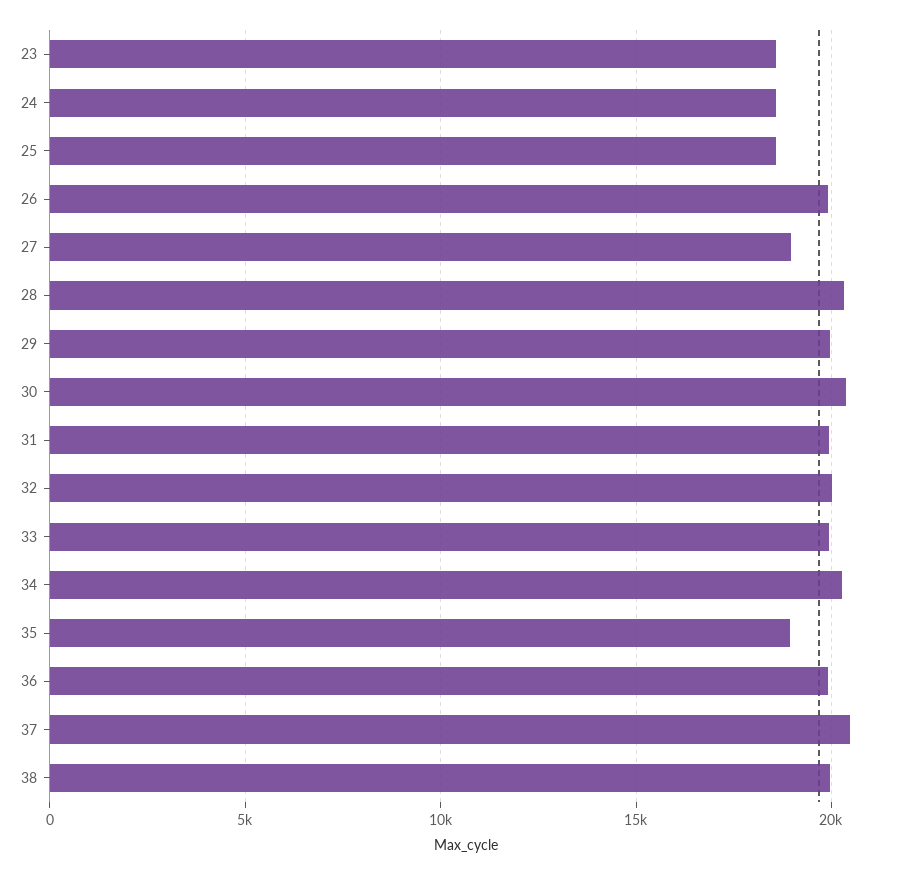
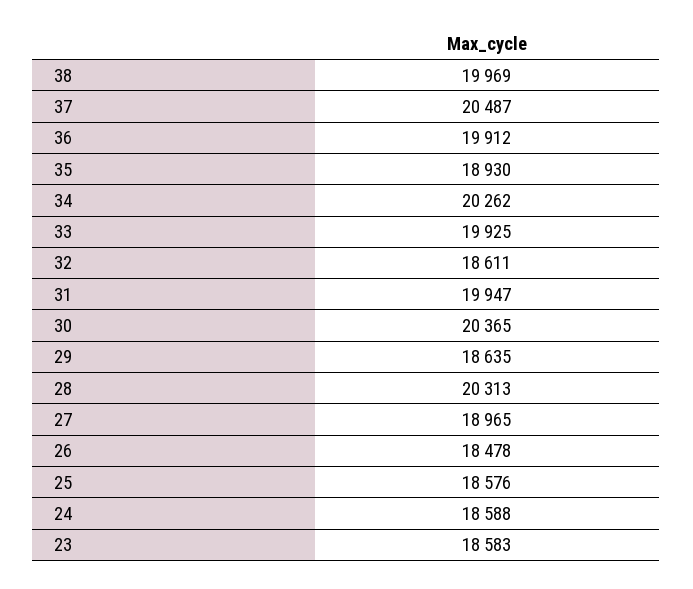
26: 20000 -> 18478
29: 20000 -> 18635
32: 20000 -> 18611

